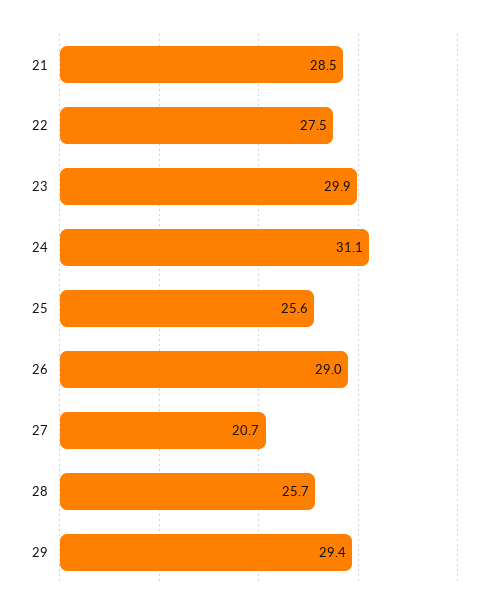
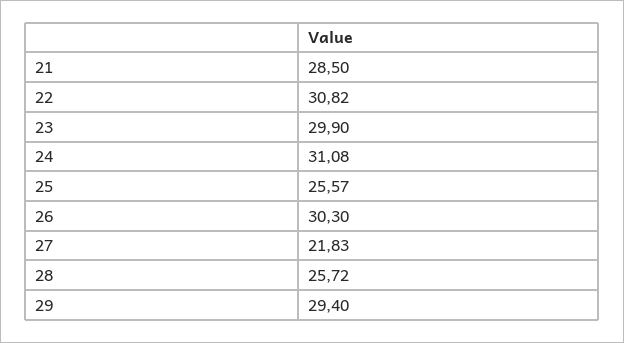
22: 27.5 -> 30.82
26: 29 -> 30.3
27: 20.7 -> 21.83

